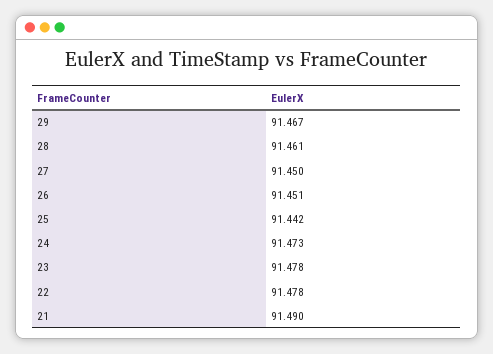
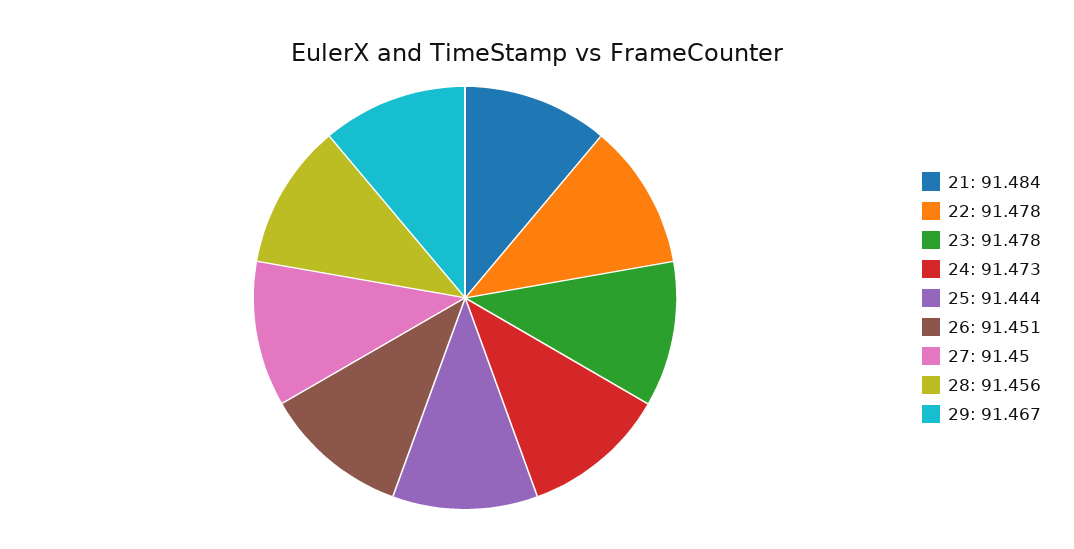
28: 91.461 -> 91.456
25: 91.442 -> 91.444
21: 91.49 -> 91.484

